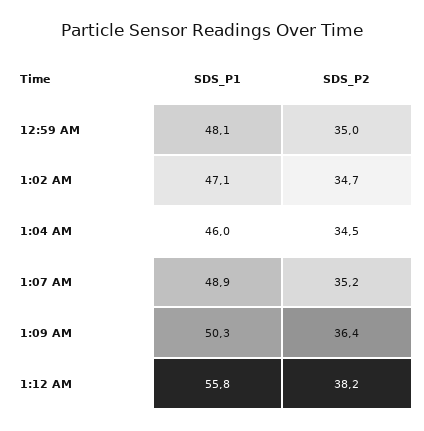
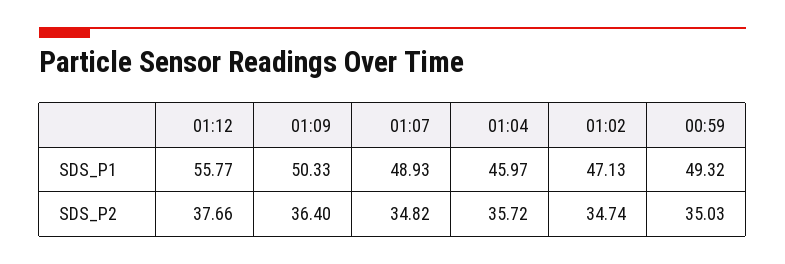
SDS_P1, 12:59 AM: 48.1 -> 49.32
SDS_P2, 1:04 AM: 34.5 -> 35.72
SDS_P2, 1:07 AM: 35.2 -> 34.82
SDS_P2, 1:12 AM: 38.2 -> 37.66

